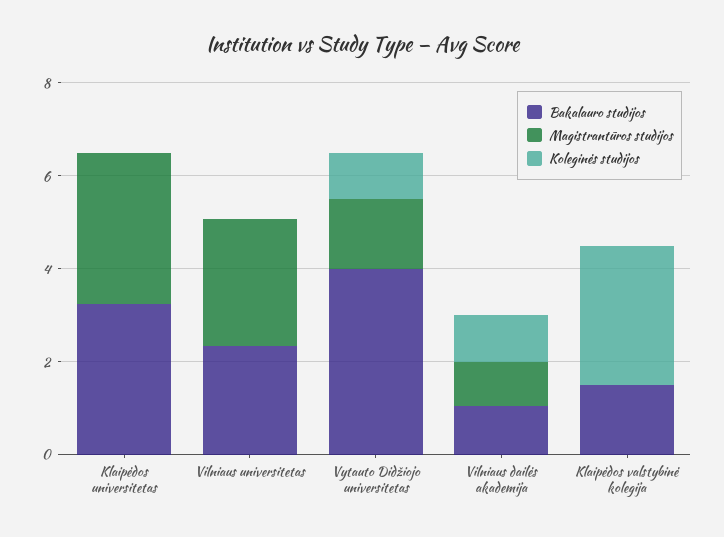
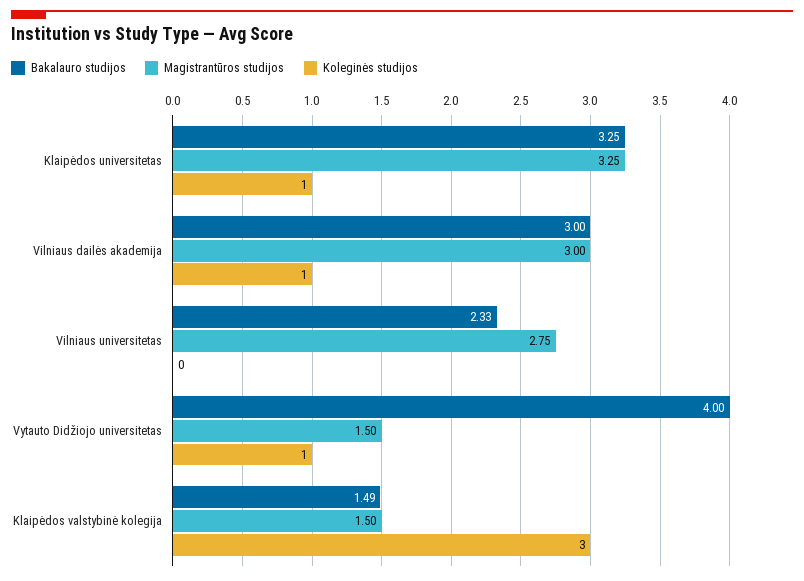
Koleginės studijos, Klaipėdos universitetas: 0 -> 1
Bakalauro studijos, Vilniaus dailės akademija: 1 -> 3
Magistrantūros studijos, Vilniaus dailės akademija: 1 -> 3
Magistrantūros studijos, Klaipėdos valstybinė kolegija: 0 -> 1.5

